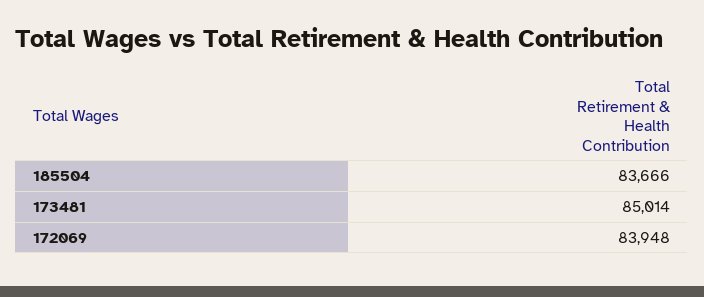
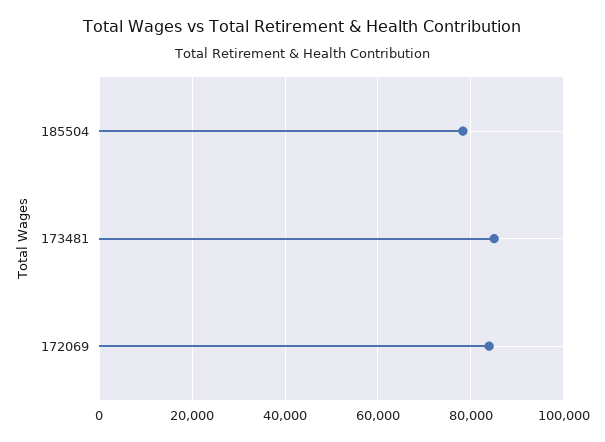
185504: 83666 -> 78000

